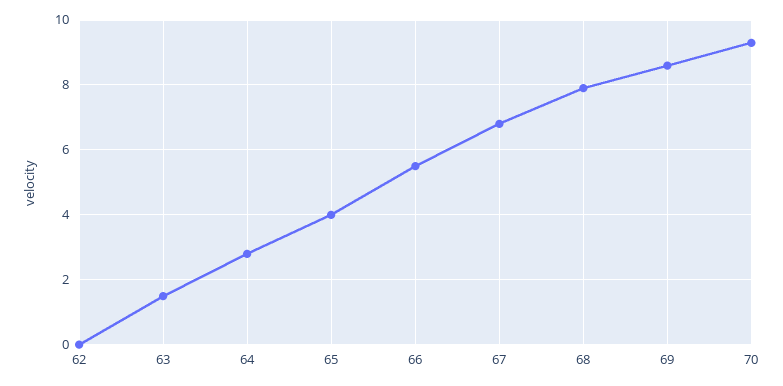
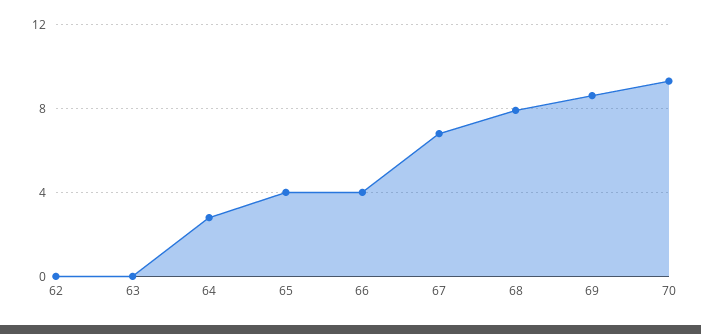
63: 1.5 -> 0
66: 5.5 -> 4

